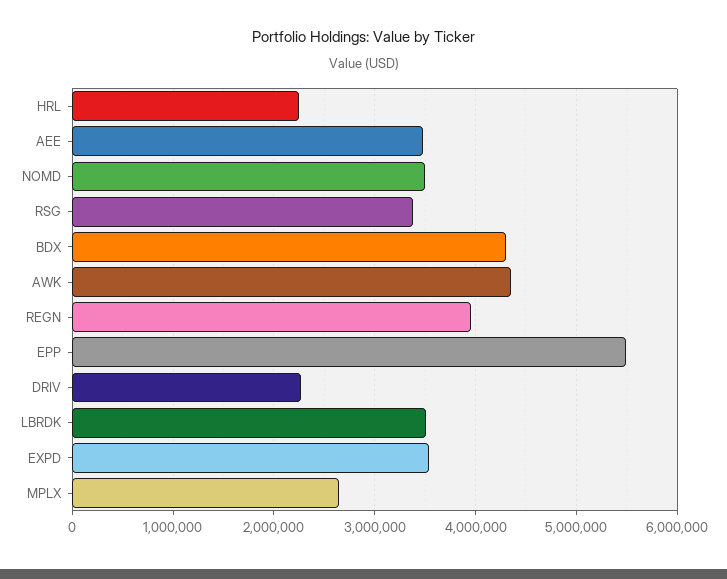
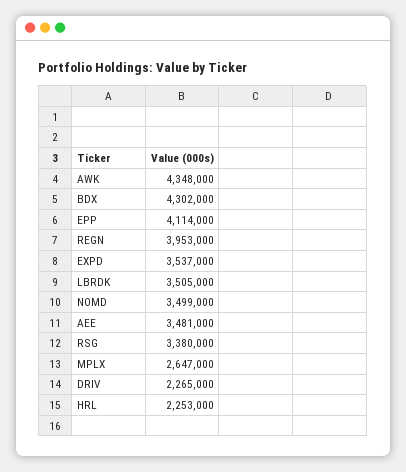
EPP: 5500000 -> 4114000

